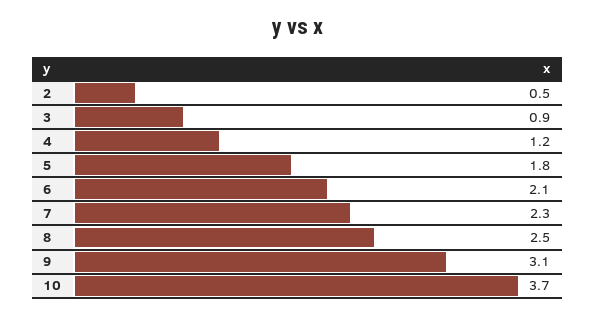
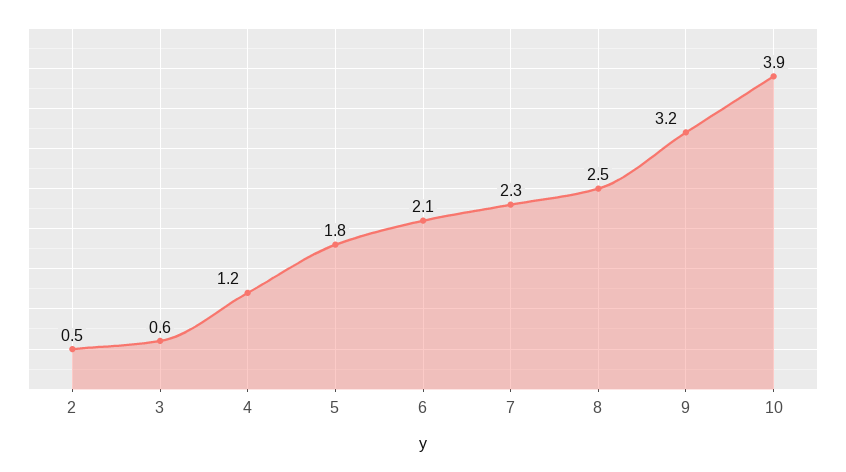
3: 0.9 -> 0.6
9: 3.1 -> 3.2
10: 3.7 -> 3.9

